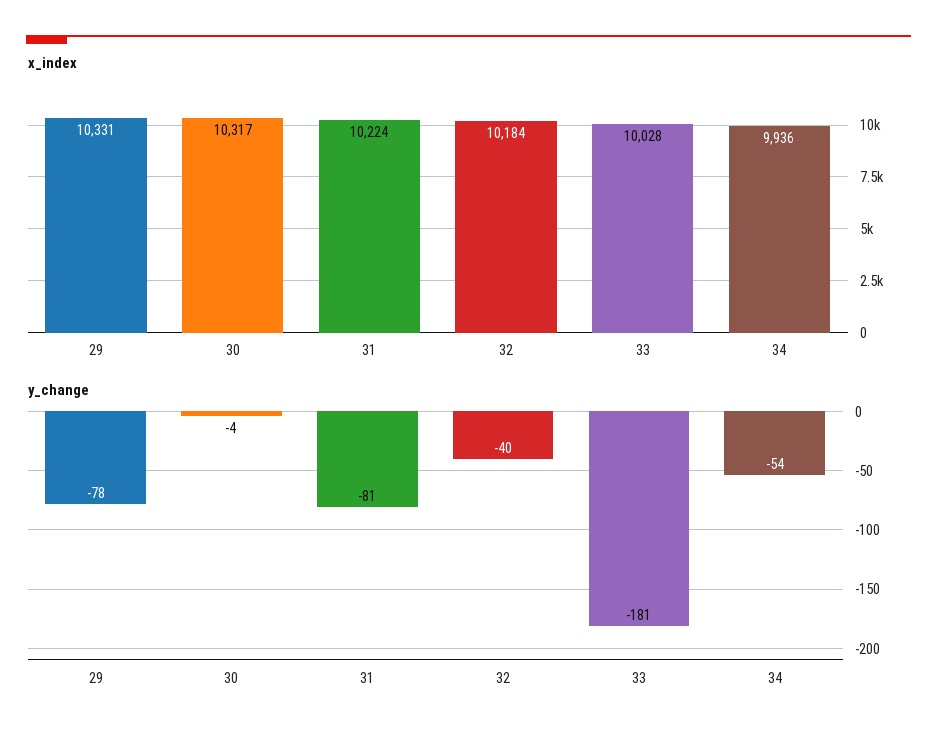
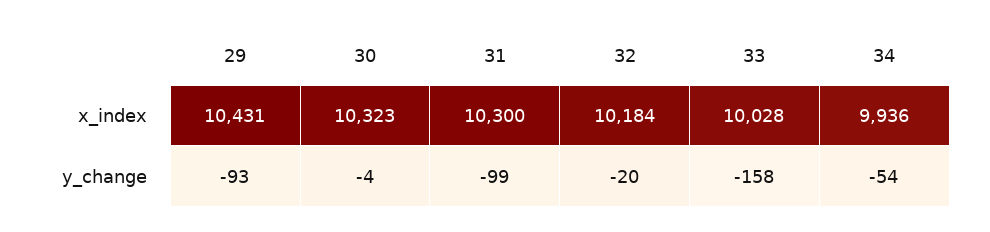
x_index, 29: 10331 -> 10431
x_index, 30: 10317 -> 10323
x_index, 31: 10224 -> 10300
y_change, 29: -78 -> -93
y_change, 31: -81 -> -99
y_change, 32: -40 -> -20
y_change, 33: -181 -> -158

